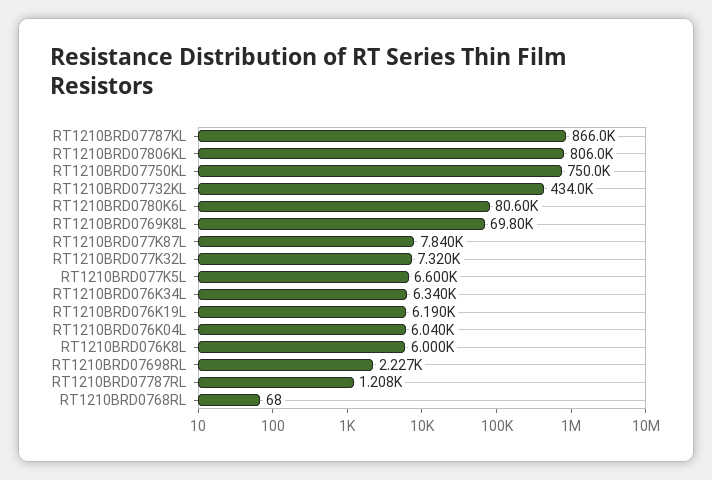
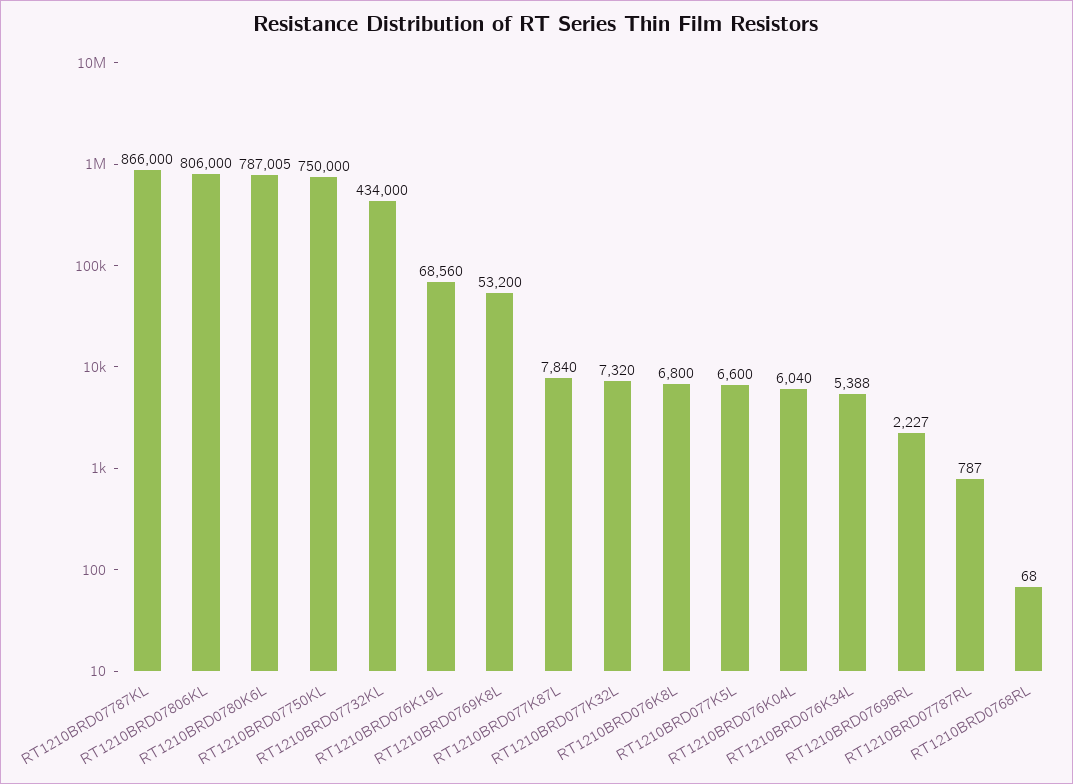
RT1210BRD0780K6L: 80600 -> 787005
RT1210BRD0769K8L: 69800 -> 53200
RT1210BRD076K34L: 6340 -> 5388
RT1210BRD076K19L: 6190 -> 68560
RT1210BRD076K8L: 6000 -> 6800
RT1210BRD07787RL: 1208 -> 787

